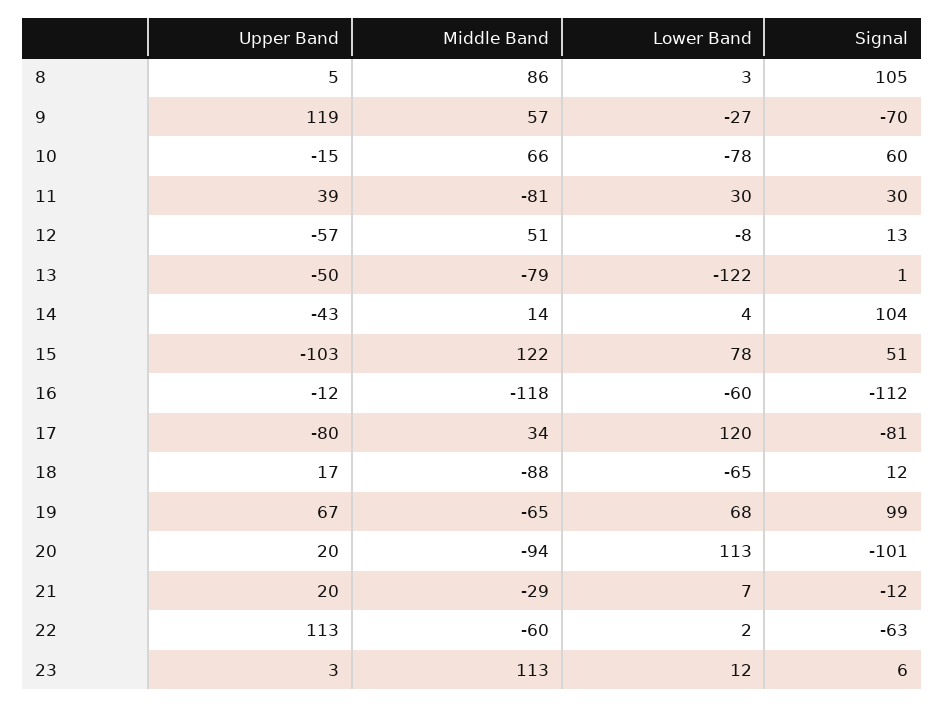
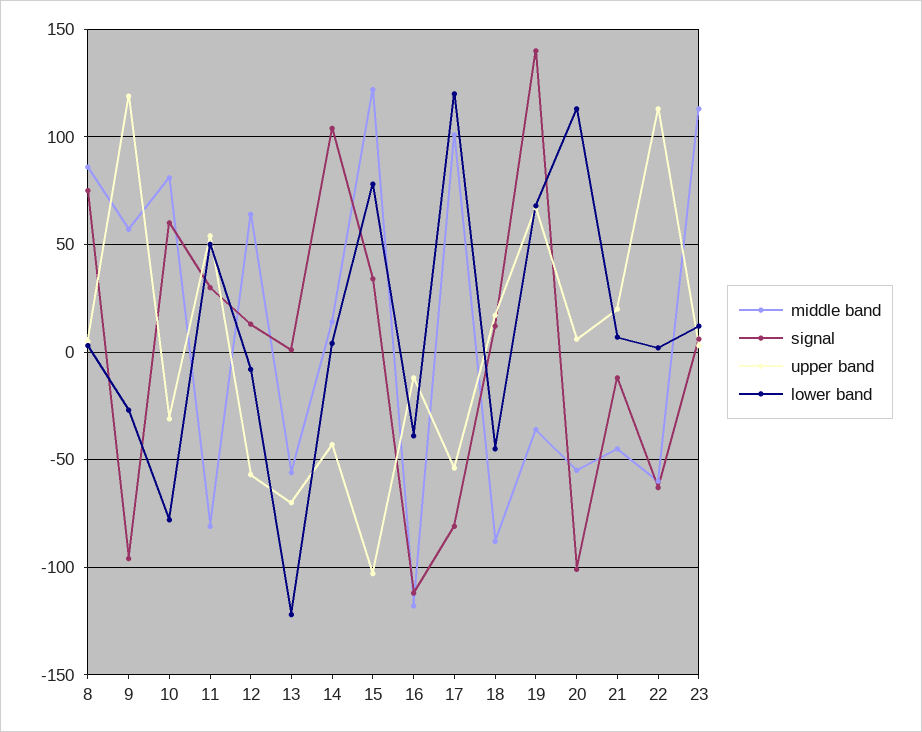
Signal, 8: 105 -> 75
Signal, 9: -70 -> -95
Upper Band, 10: -15 -> -30
Middle Band, 10: 66 -> 80
Upper Band, 11: 39 -> 55
Lower Band, 11: 30 -> 50
Middle Band, 12: 51 -> 65
Upper Band, 13: -50 -> -70
Middle Band, 13: -79 -> -55
Signal, 15: 51 -> 35
Lower Band, 16: -60 -> -40
Upper Band, 17: -80 -> -55
Middle Band, 17: 34 -> 100
Lower Band, 18: -65 -> -45
Middle Band, 19: -65 -> -35
Signal, 19: 99 -> 140
Upper Band, 20: 20 -> 5
Middle Band, 20: -94 -> -55
Middle Band, 21: -29 -> -45

